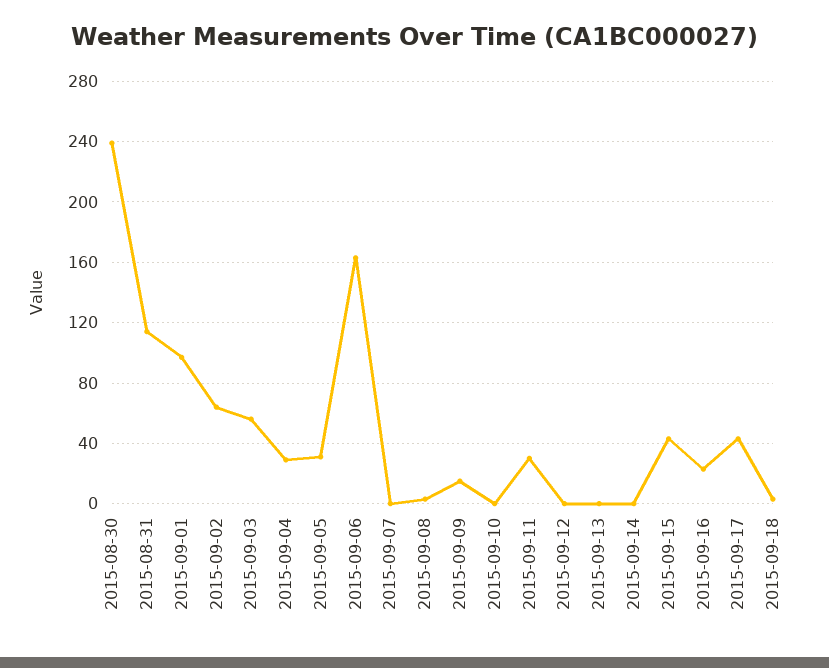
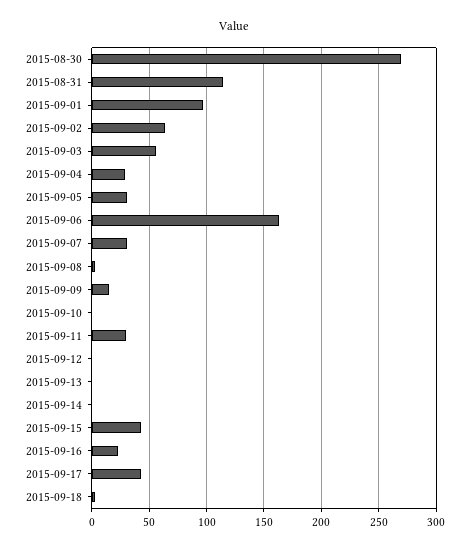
2015-08-30: 240 -> 270
2015-09-07: 0 -> 30

